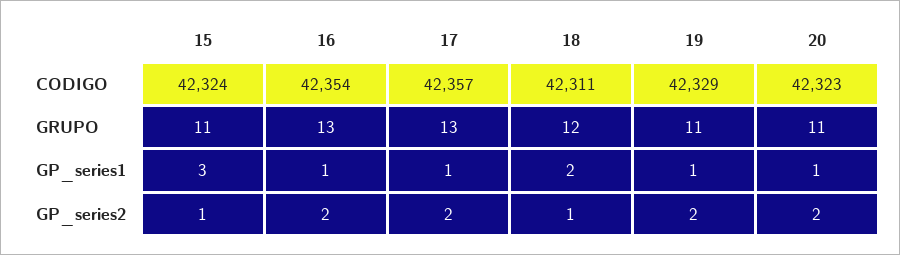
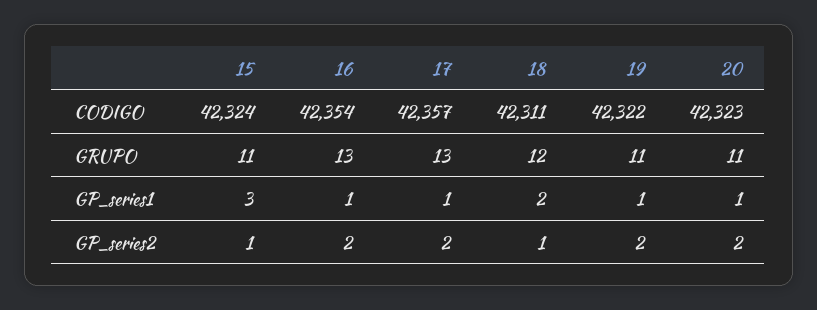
19, CODIGO: 42329 -> 42322

